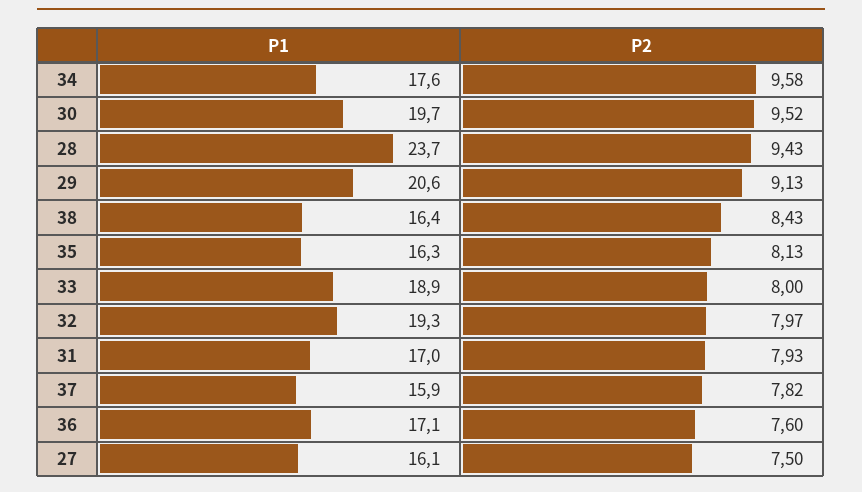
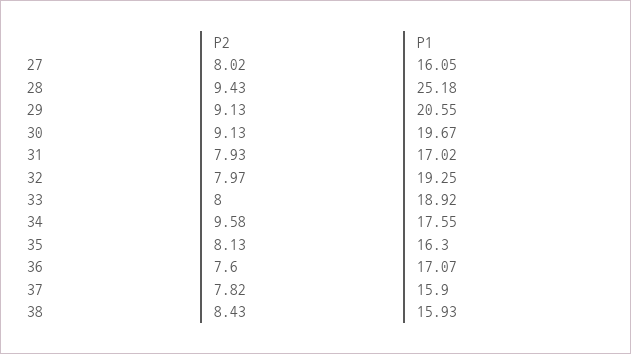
P2, 30: 9.52 -> 9.13
P1, 28: 23.7 -> 25.18
P1, 38: 16.4 -> 15.93
P2, 27: 7.5 -> 8.02

